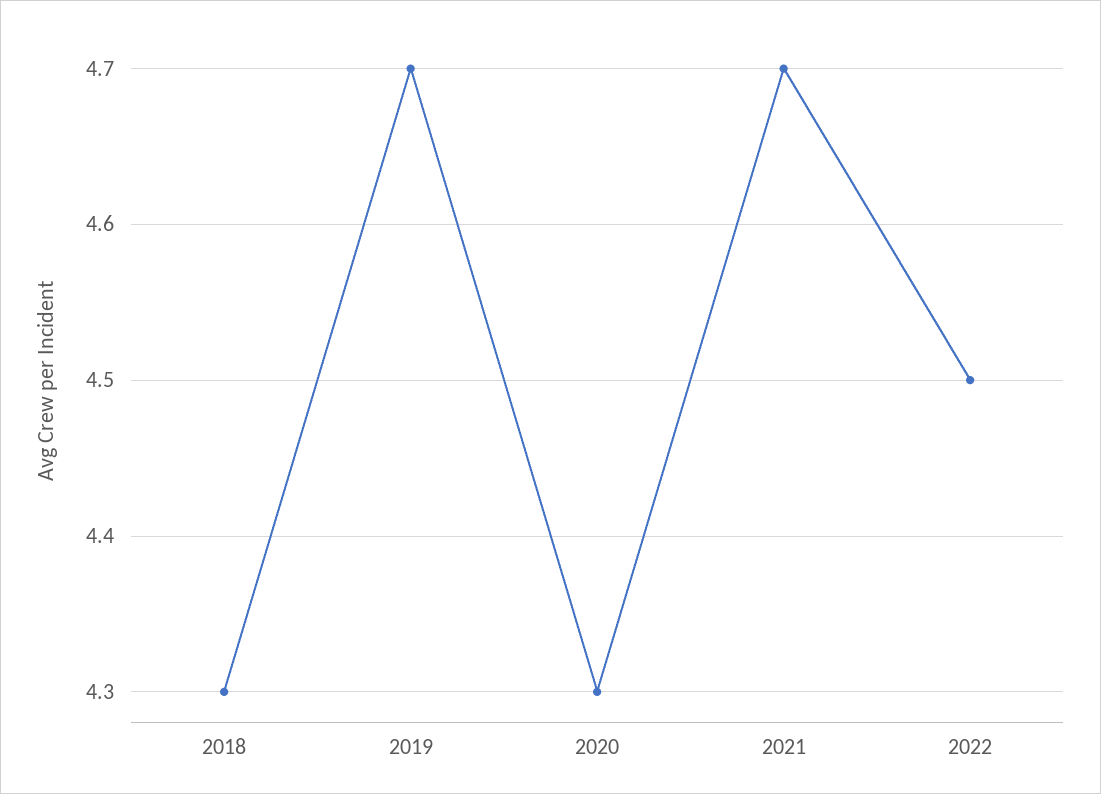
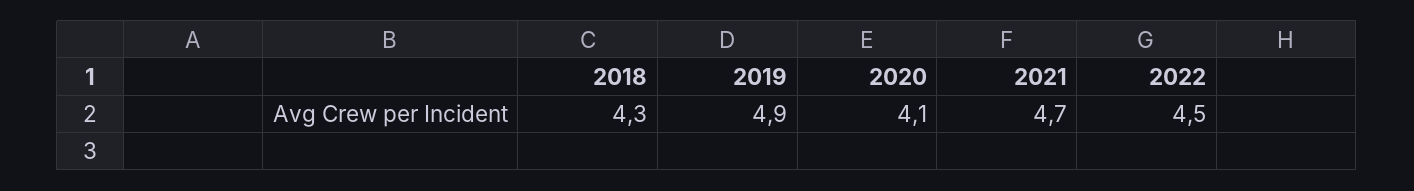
2019: 4.7 -> 4.9
2020: 4.3 -> 4.1

